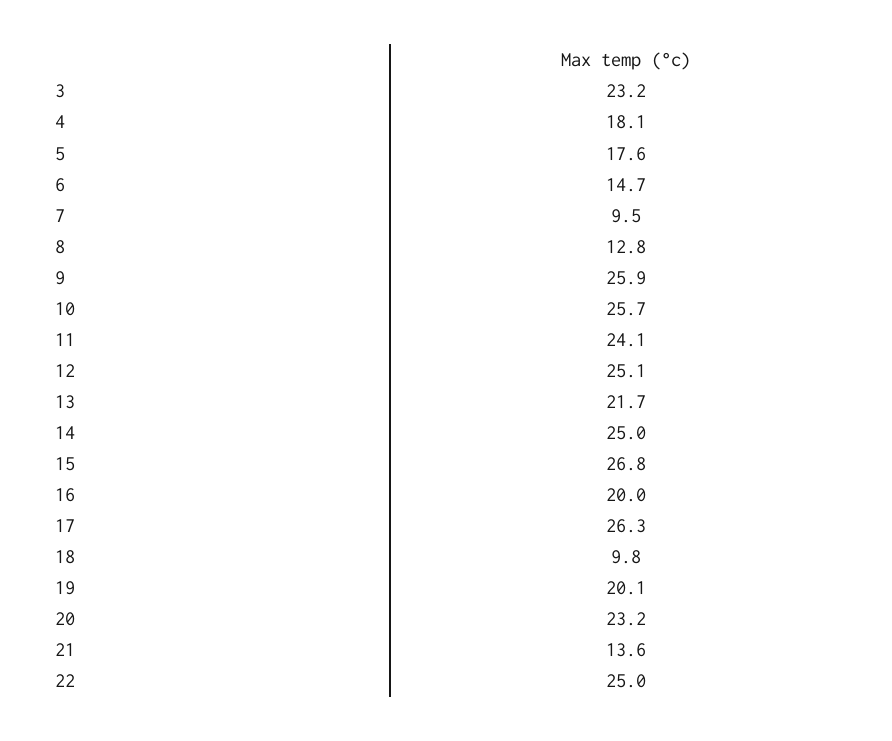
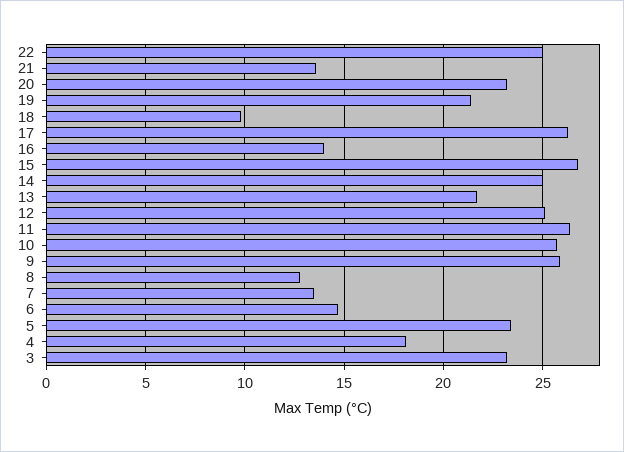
5: 17.6 -> 23.5
7: 9.5 -> 13.5
11: 24.1 -> 26.5
16: 20 -> 14
19: 20.1 -> 21.5

